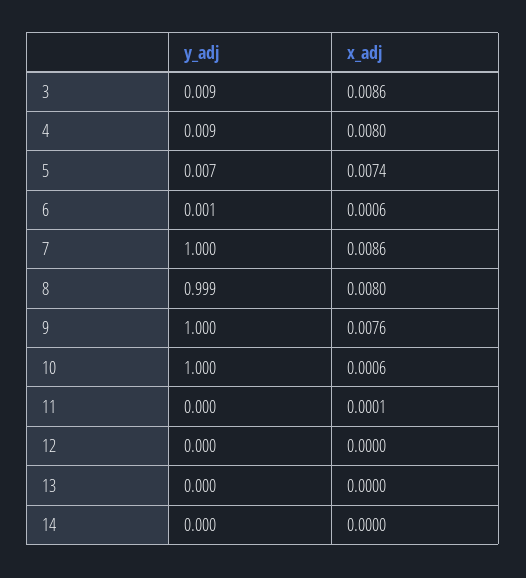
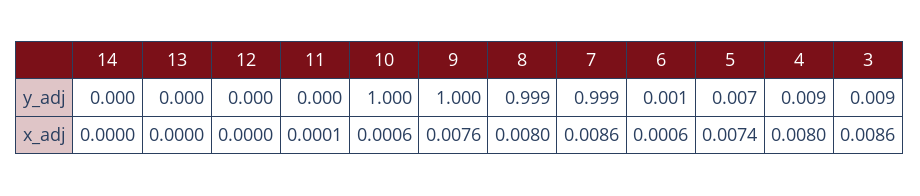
y_adj, 7: 1 -> 0.999

